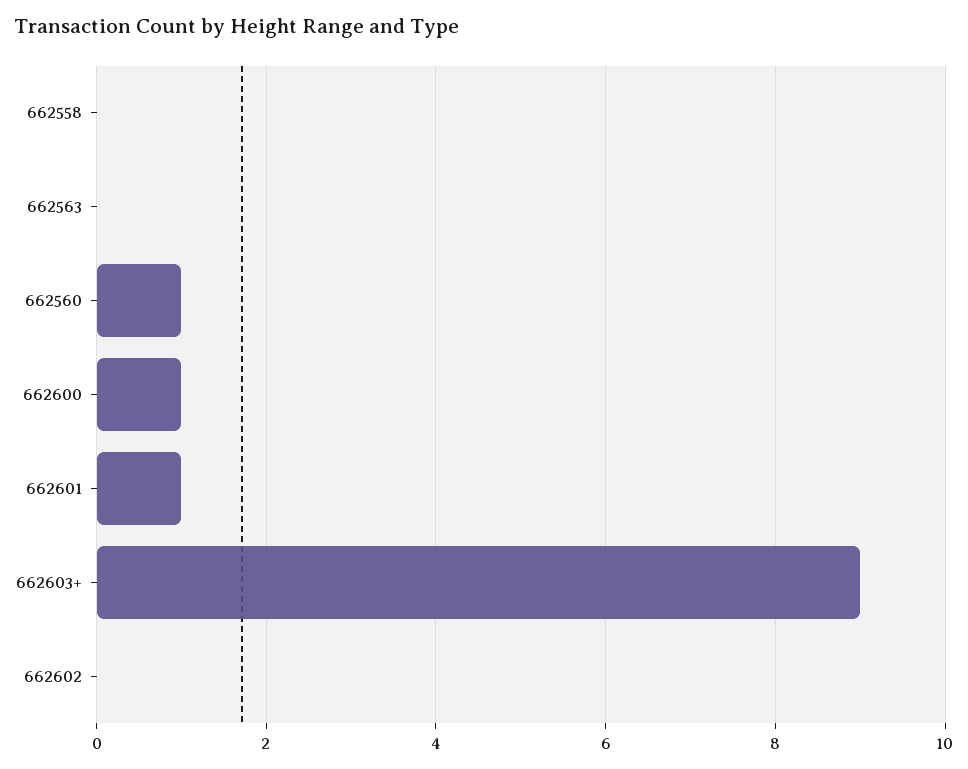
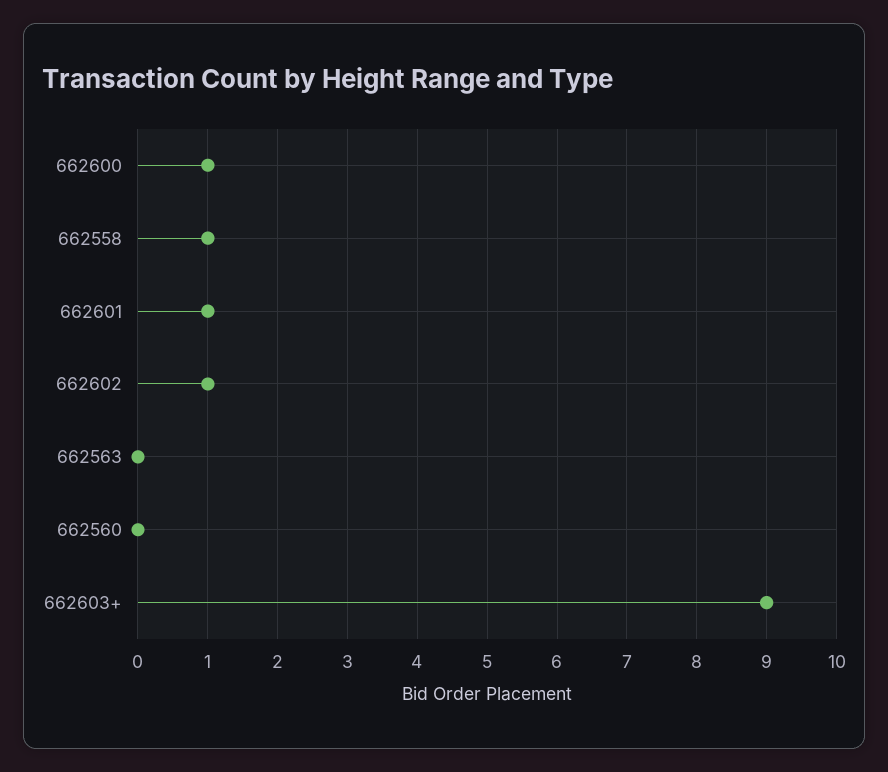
662558: 0 -> 1
662560: 1 -> 0
662602: 0 -> 1

